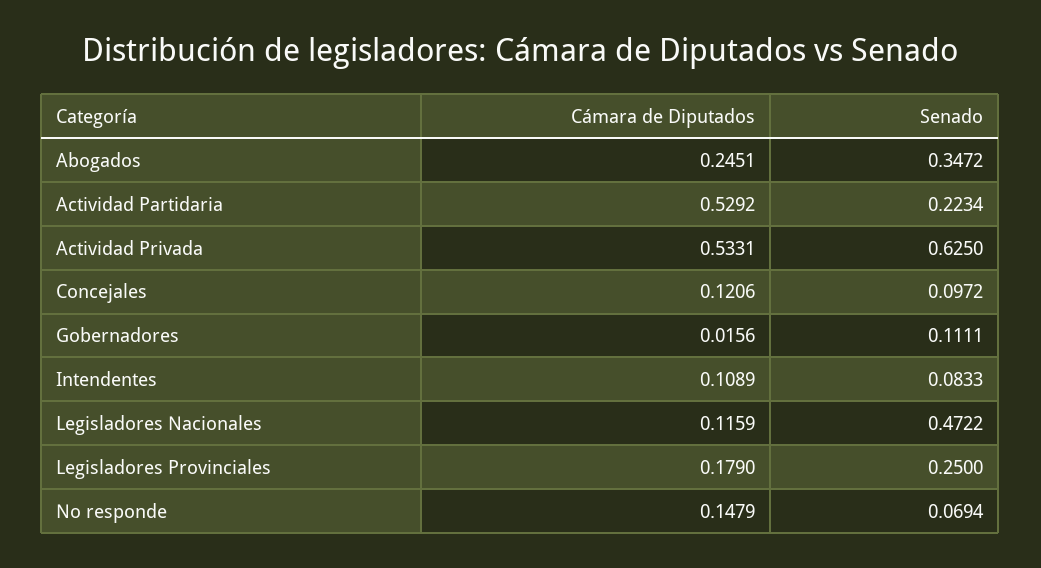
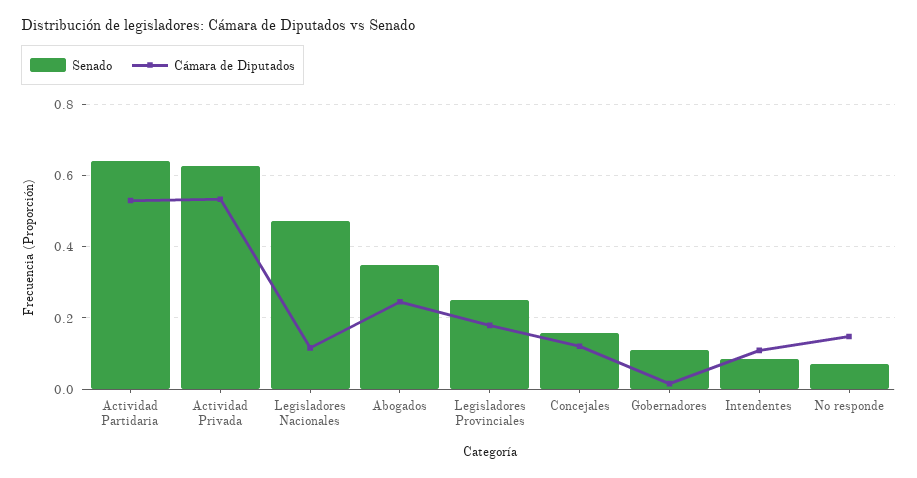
Senado, Actividad Partidaria: 0.2234 -> 0.64
Senado, Concejales: 0.0972 -> 0.16

